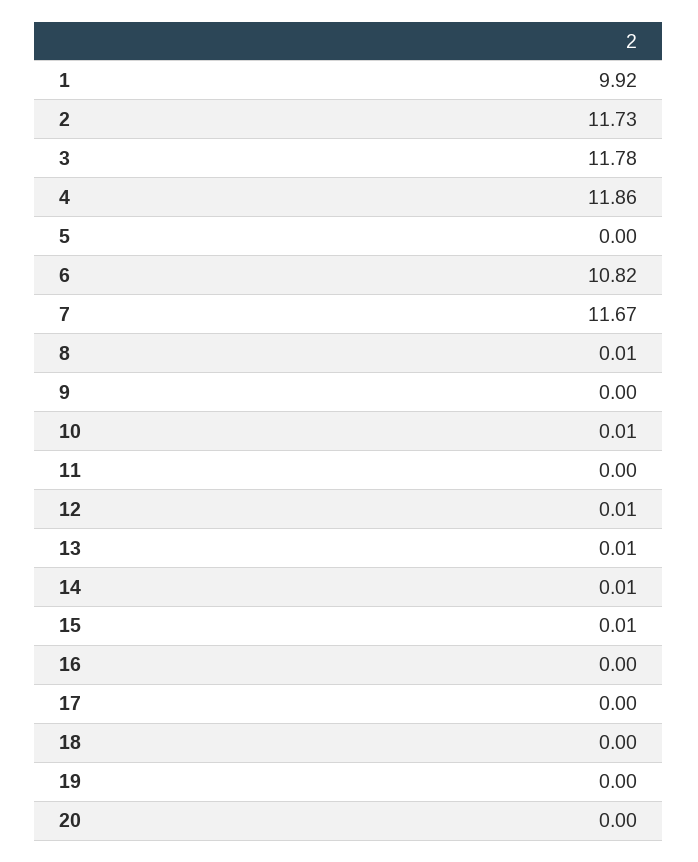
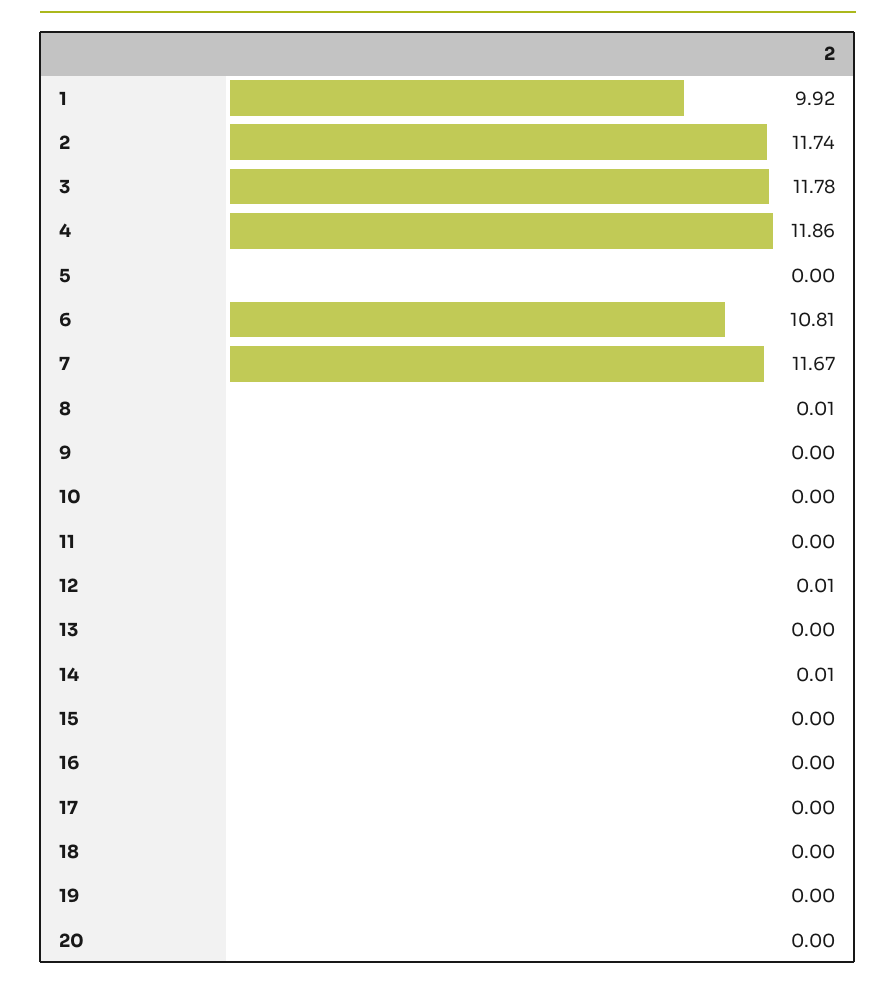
2: 11.73 -> 11.74
6: 10.82 -> 10.81
10: 0.01 -> 0
13: 0.01 -> 0
15: 0.01 -> 0

